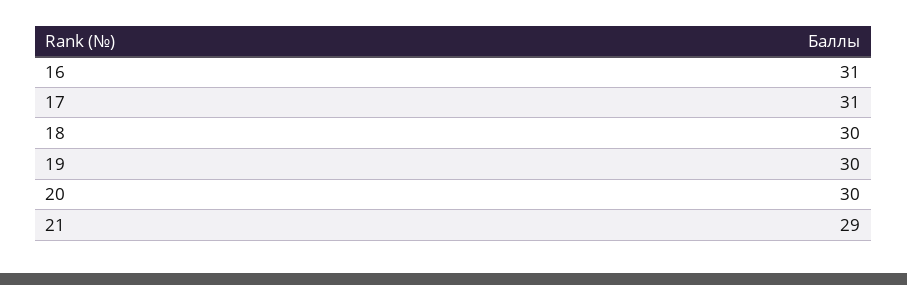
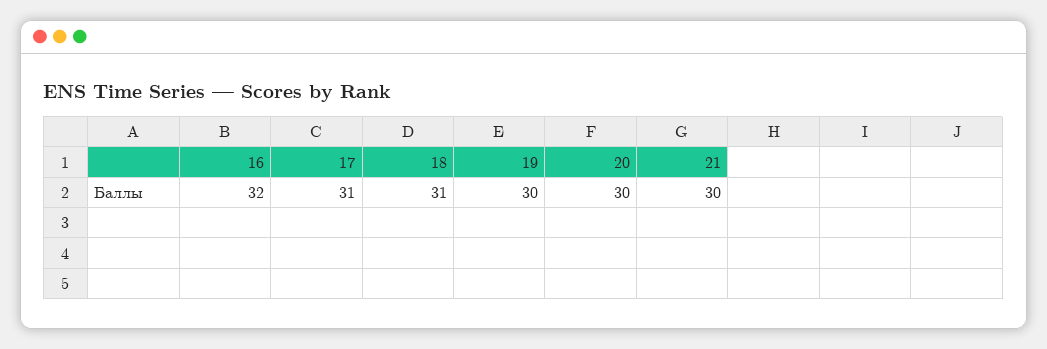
16: 31 -> 32
18: 30 -> 31
21: 29 -> 30

